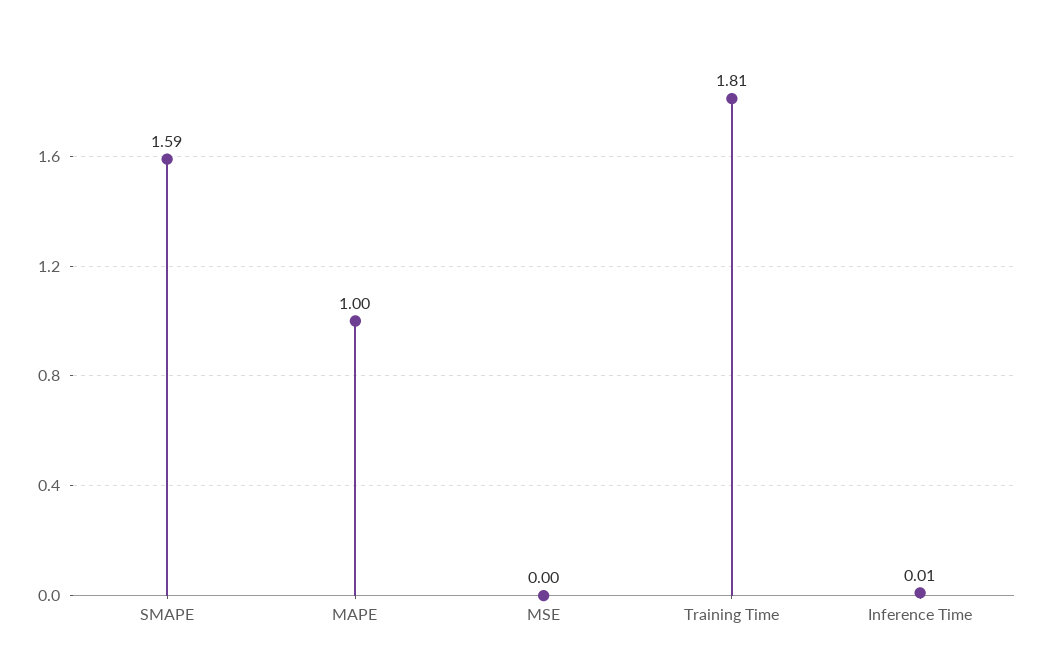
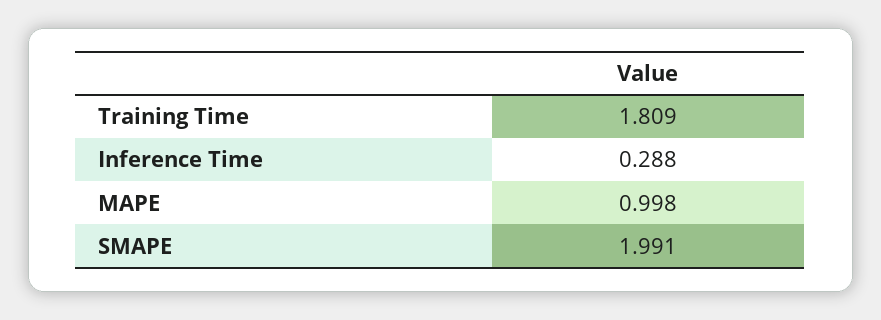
SMAPE: 1.59 -> 1.991
MSE: 0 -> none
Inference Time: 0.01 -> 0.288

